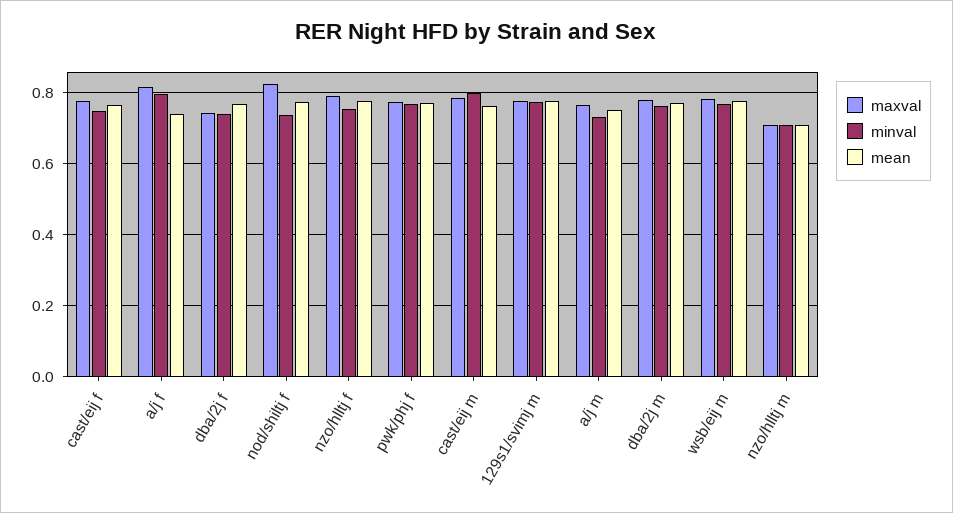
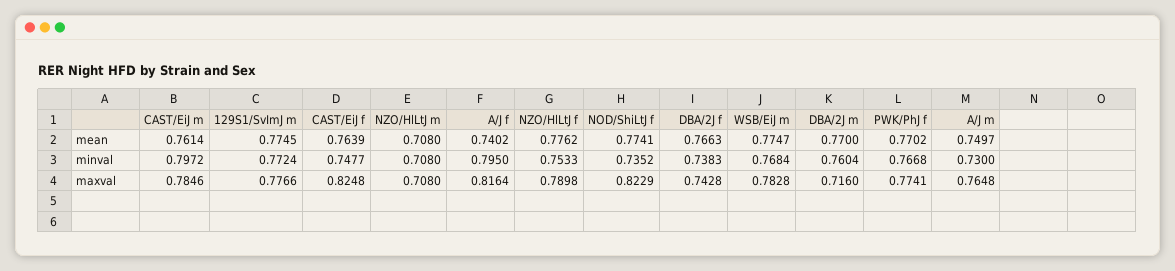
maxval, cast/eij f: 0.78 -> 0.8248
maxval, dba/2j m: 0.78 -> 0.716

